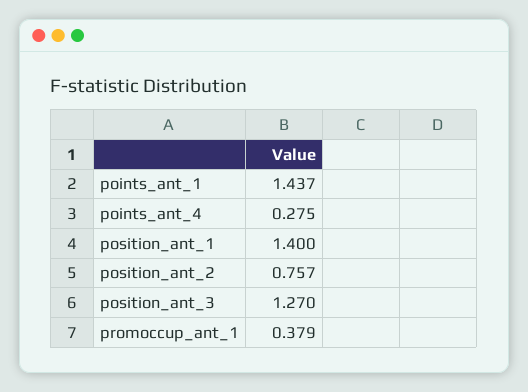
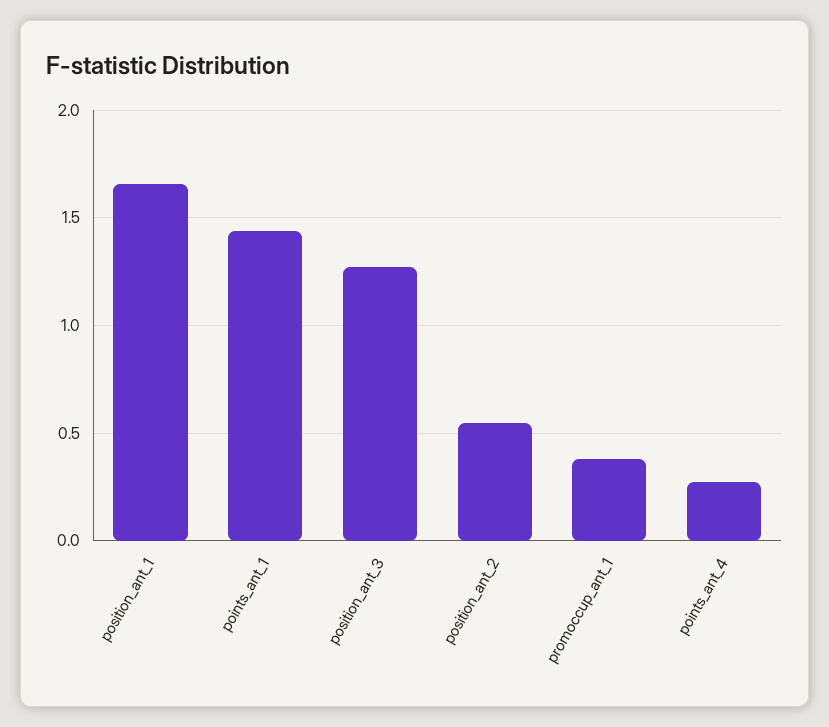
position_ant_1: 1.4 -> 1.65
position_ant_2: 0.757 -> 0.55

